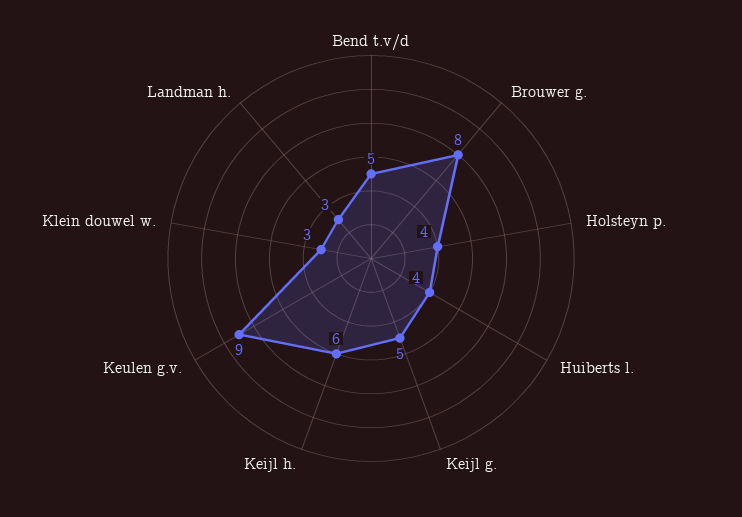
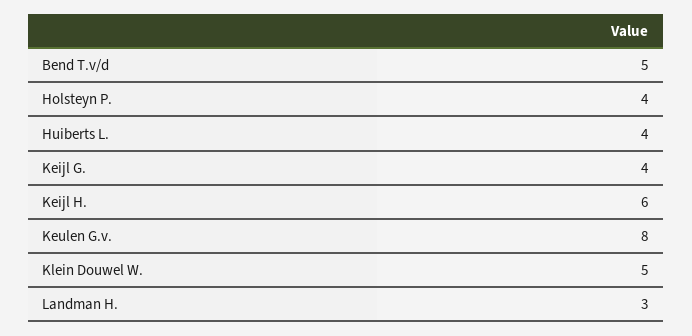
Brouwer g.: 8 -> none
Keijl g.: 5 -> 4
Keulen g.v.: 9 -> 8
Klein douwel w.: 3 -> 5

